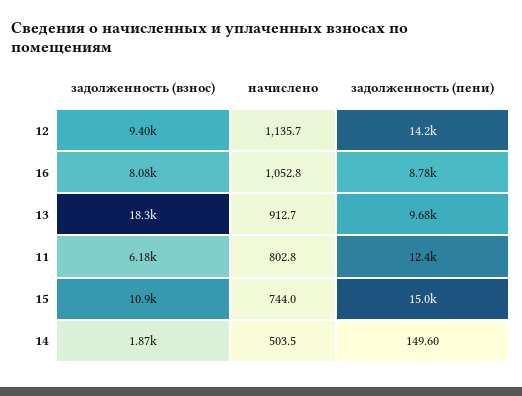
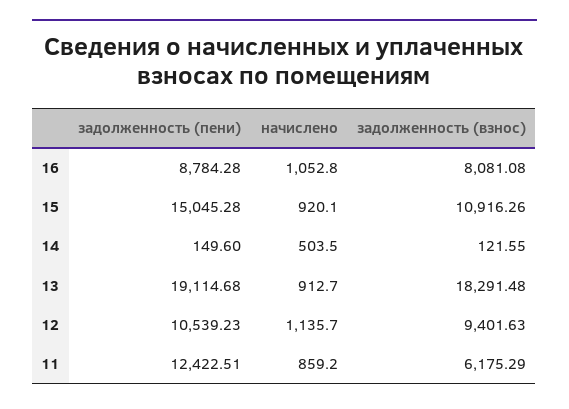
задолженность (пени), 12: 14200 -> 10539.23
задолженность (пени), 13: 9680 -> 19114.68
начислено, 11: 802.8 -> 859.2
начислено, 15: 744 -> 920.1
задолженность (взнос), 14: 1870 -> 121.55

